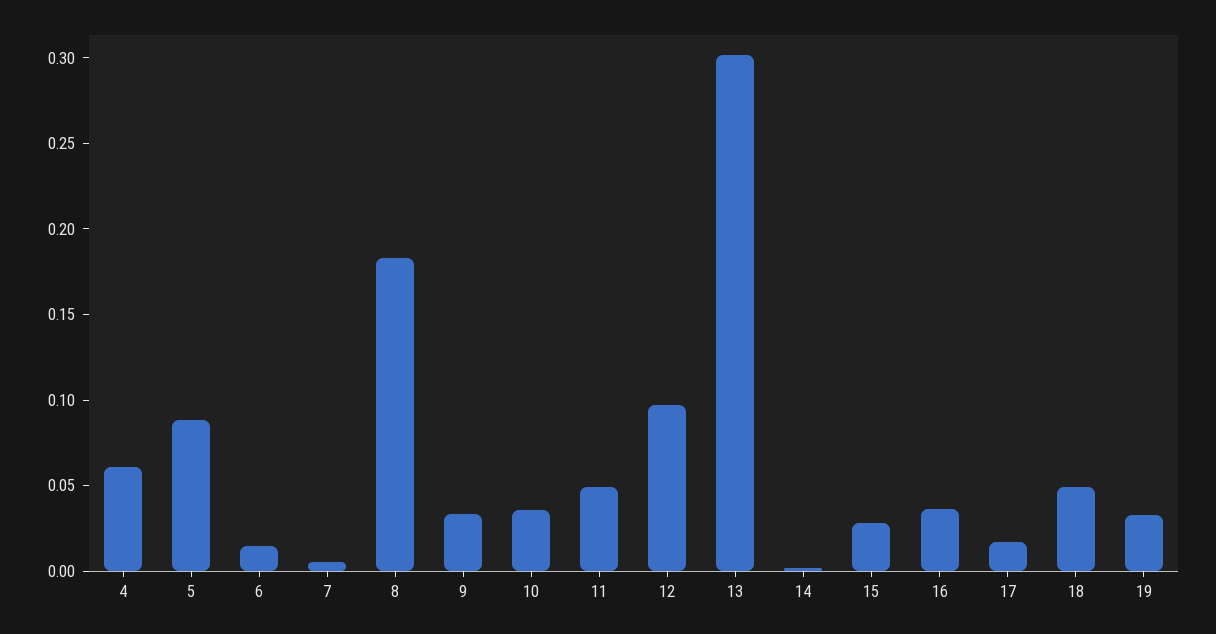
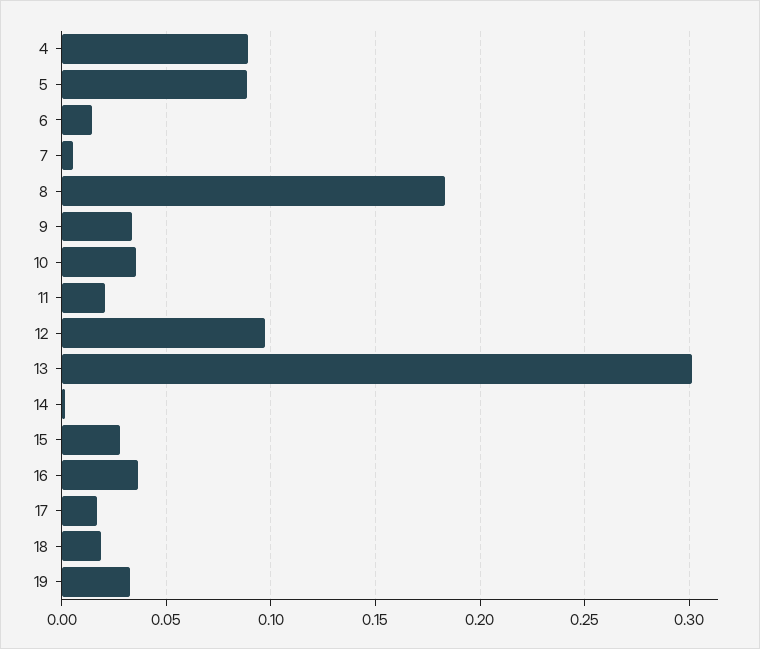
4: 0.06 -> 0.09
11: 0.05 -> 0.02
18: 0.05 -> 0.02

